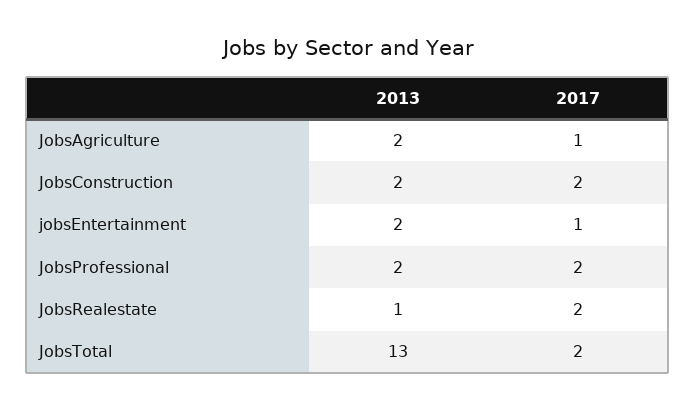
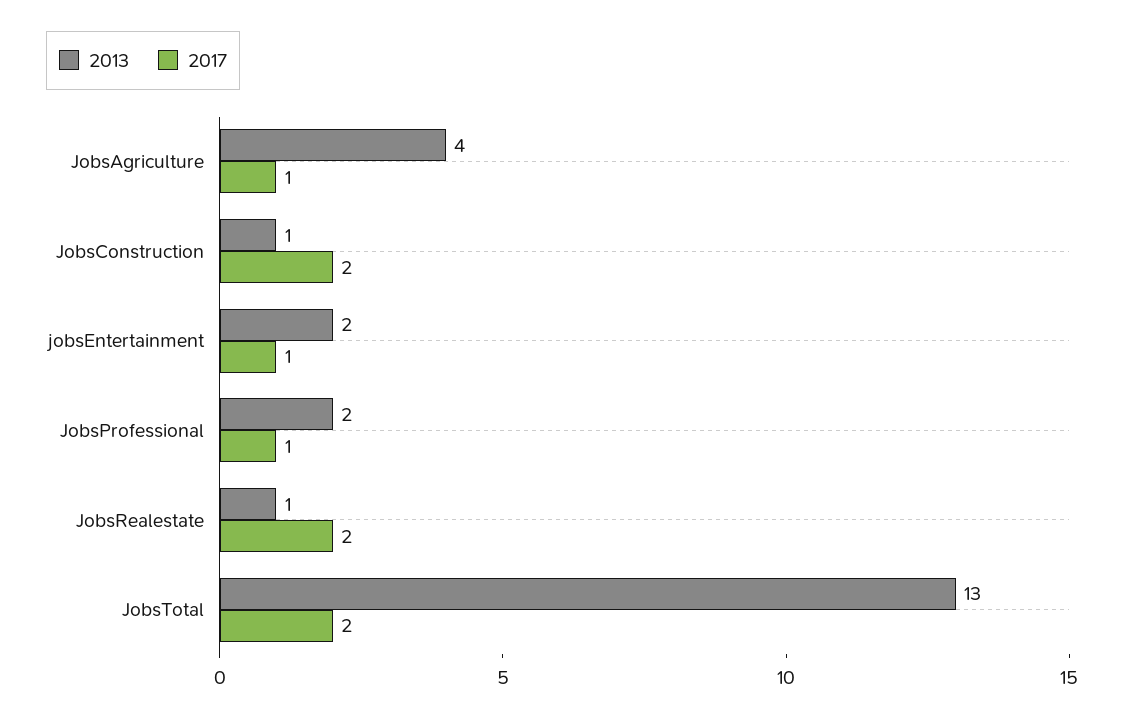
2013, JobsAgriculture: 2 -> 4
2013, JobsConstruction: 2 -> 1
2017, JobsProfessional: 2 -> 1

